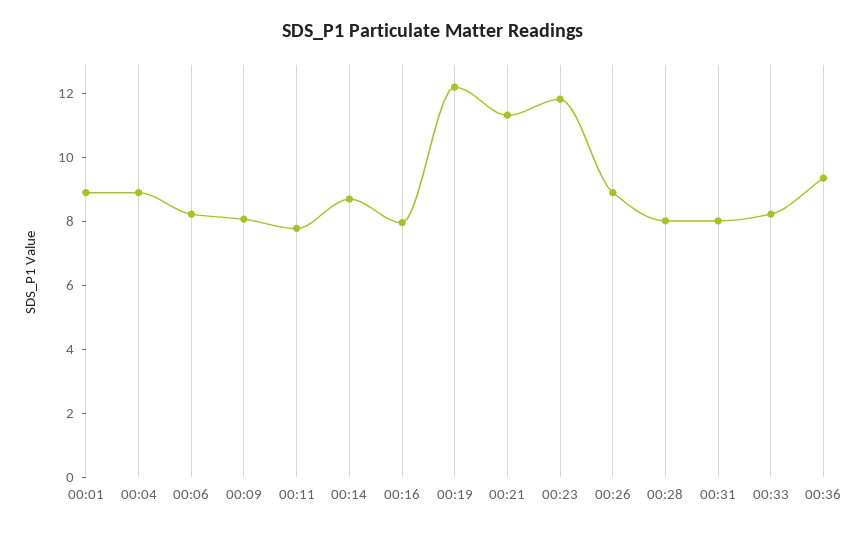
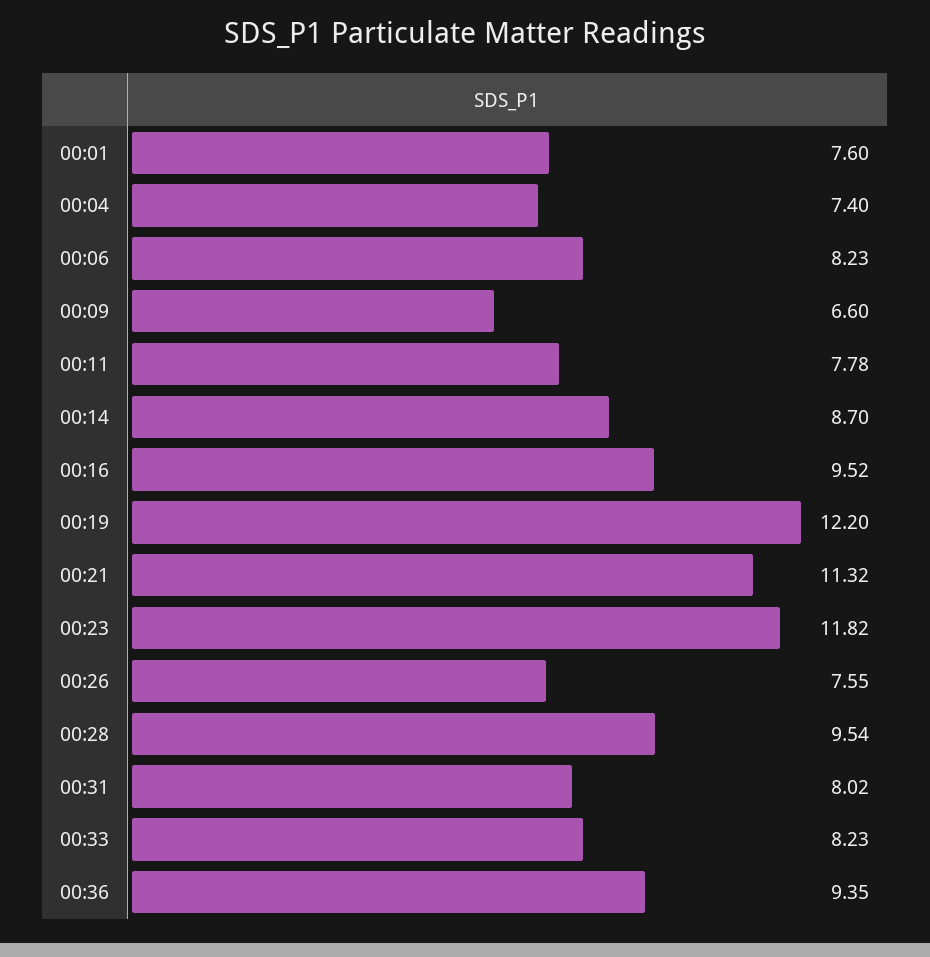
00:01: 9 -> 7.6
00:04: 9 -> 7.4
00:09: 8 -> 6.6
00:16: 8 -> 9.52
00:26: 9 -> 7.55
00:28: 8 -> 9.54

